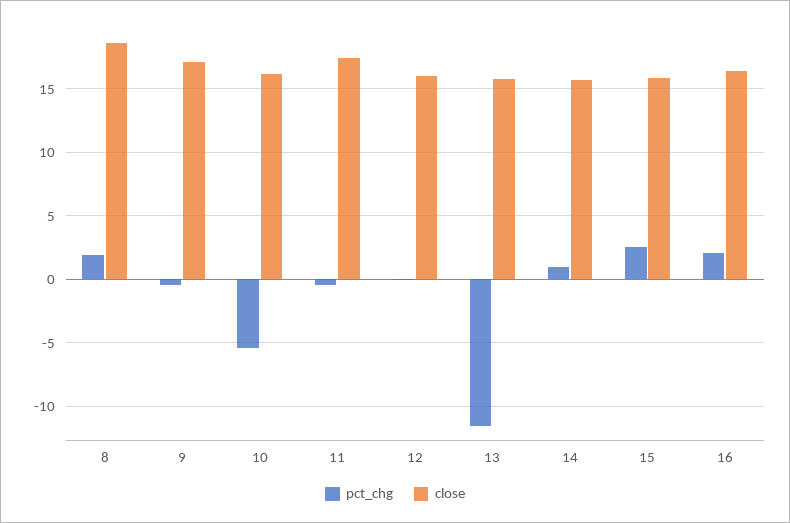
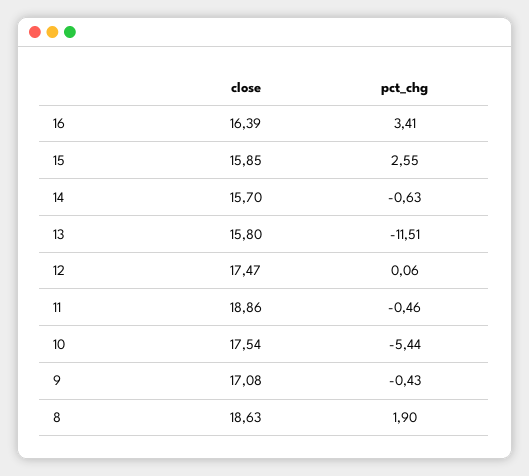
close, 10: 16 -> 17.54
close, 11: 17.5 -> 18.86
close, 12: 16 -> 17.47
pct_chg, 14: 1 -> -0.63
pct_chg, 16: 2 -> 3.41

